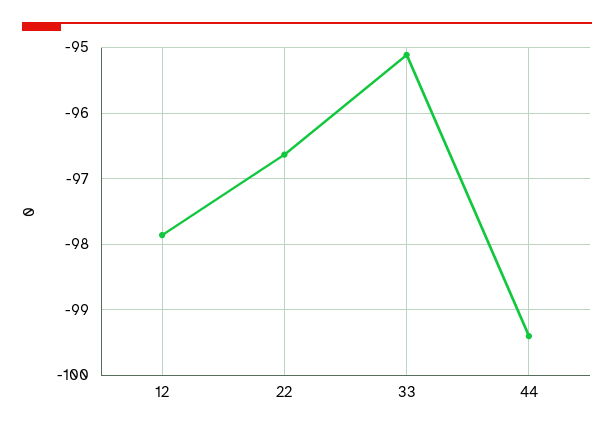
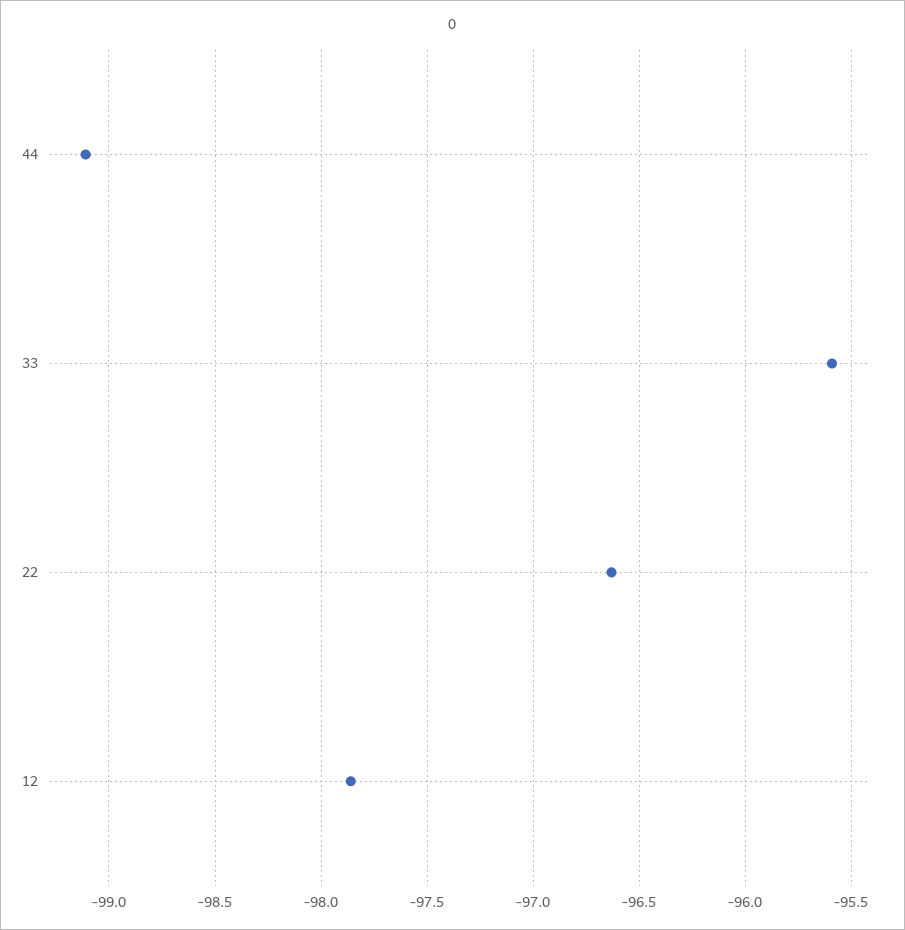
33: -95.1 -> -95.6
44: -99.4 -> -99.1

